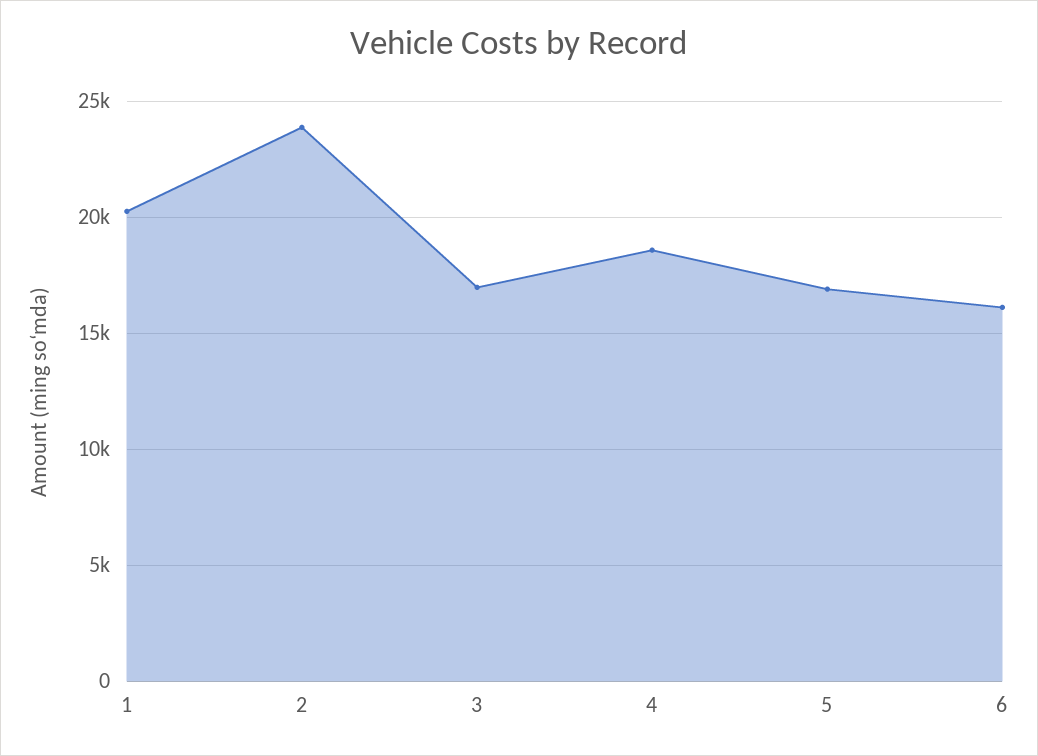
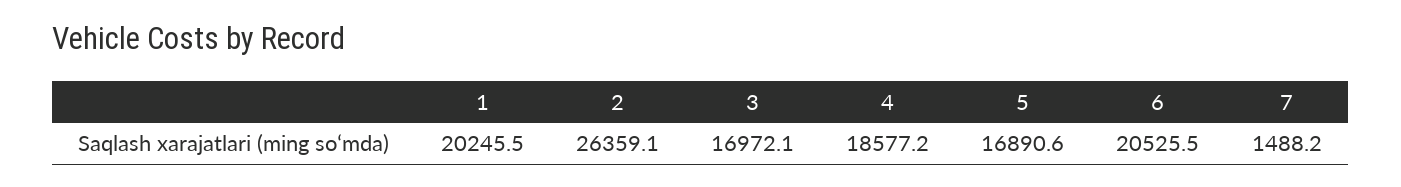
2: 24000 -> 26359.1
6: 16000 -> 20525.5
7: none -> 1488.2

